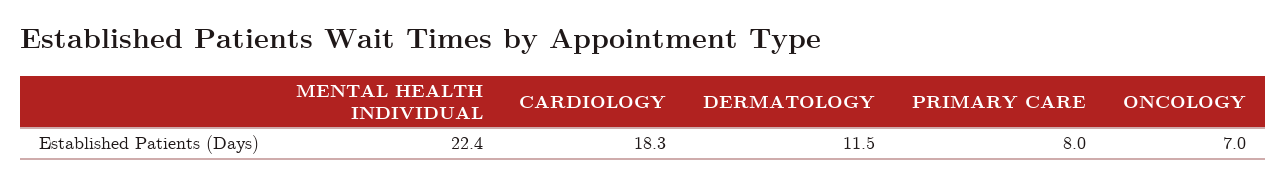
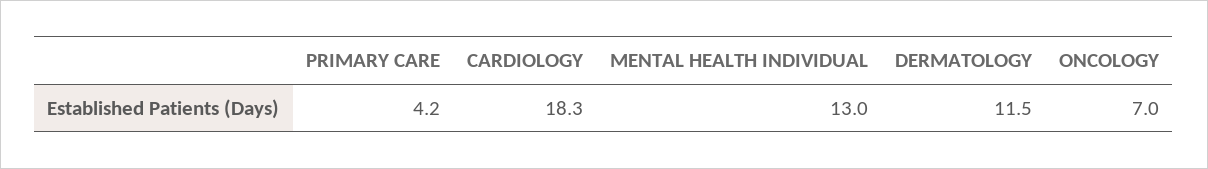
MENTAL HEALTH INDIVIDUAL: 22.4 -> 13
PRIMARY CARE: 8 -> 4.2

